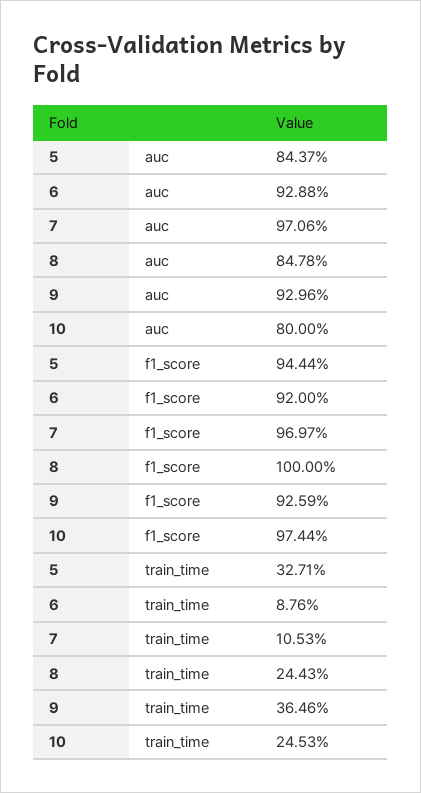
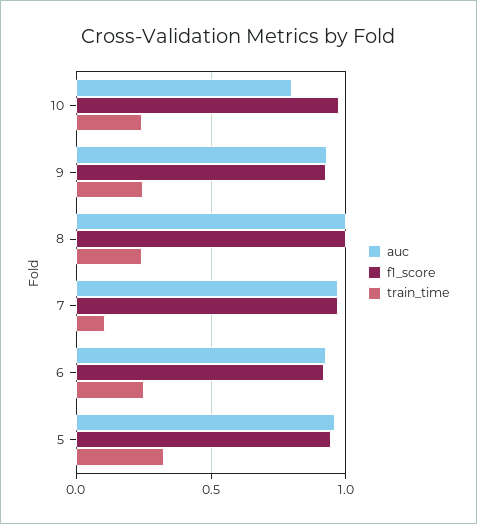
auc, 5: 0.8437 -> 0.95
auc, 8: 0.8478 -> 1
train_time, 6: 0.0876 -> 0.25
train_time, 9: 0.3646 -> 0.25

